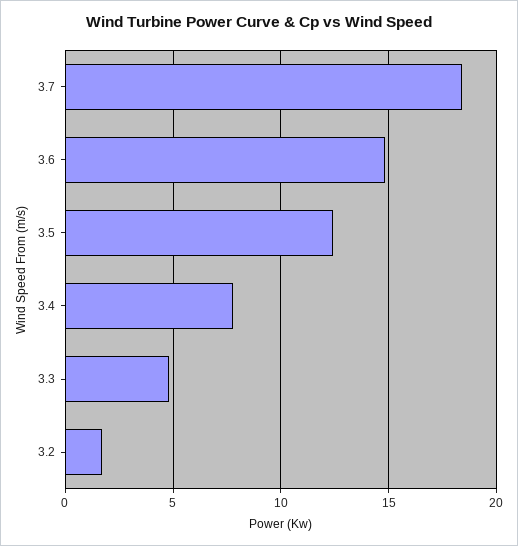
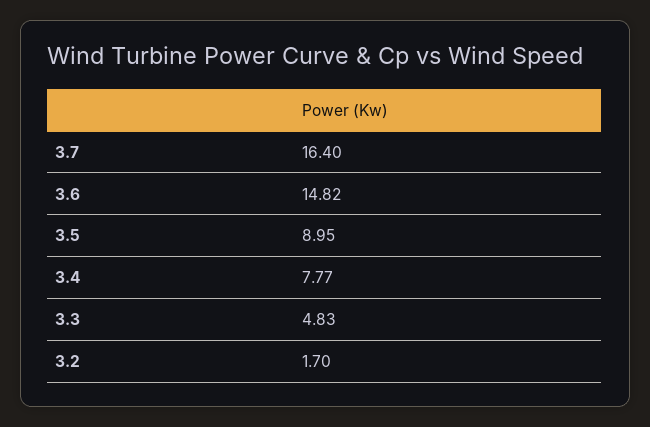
3.7: 18.5 -> 16.4
3.5: 12.5 -> 8.95

